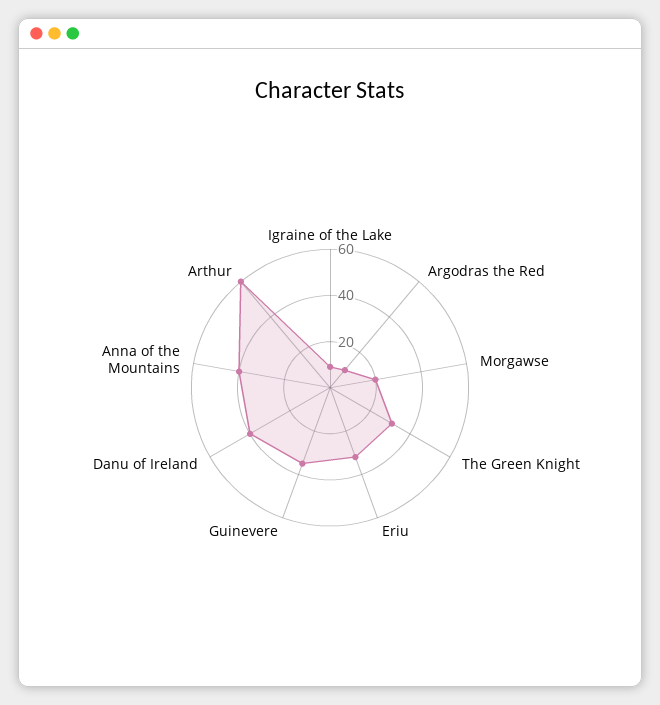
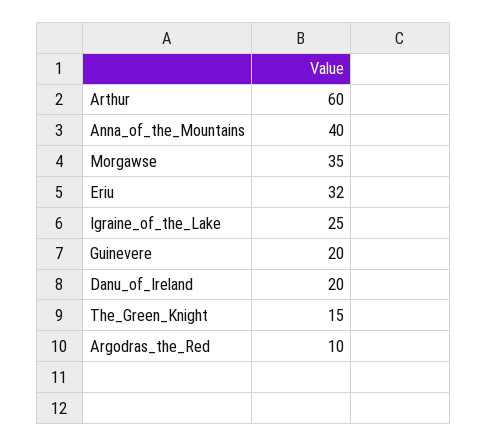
Igraine of the Lake: 10 -> 25
Morgawse: 20 -> 35
The Green Knight: 30 -> 15
Guinevere: 35 -> 20
Danu of Ireland: 40 -> 20

